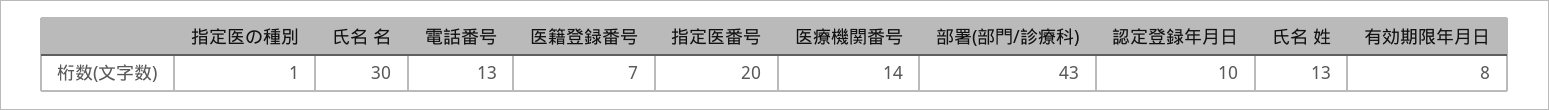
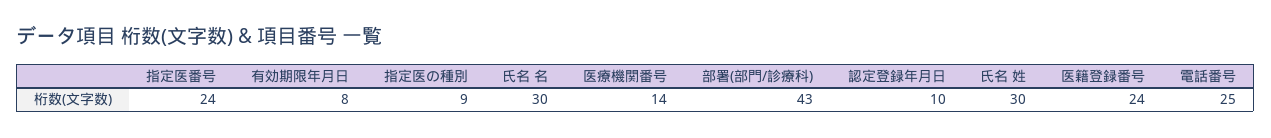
指定医の種別: 1 -> 9
電話番号: 13 -> 25
医籍登録番号: 7 -> 24
指定医番号: 20 -> 24
氏名 姓: 13 -> 30

